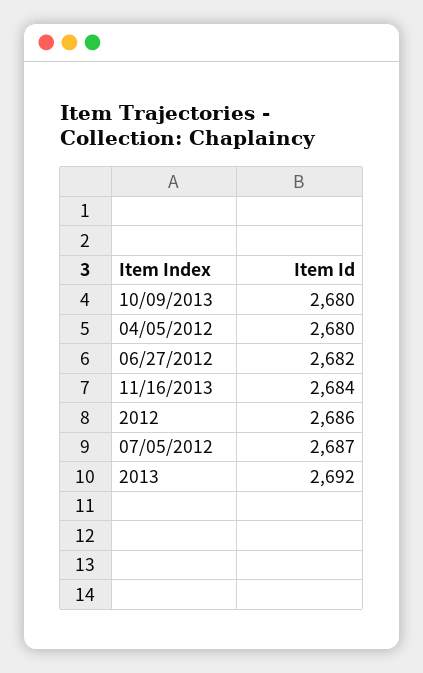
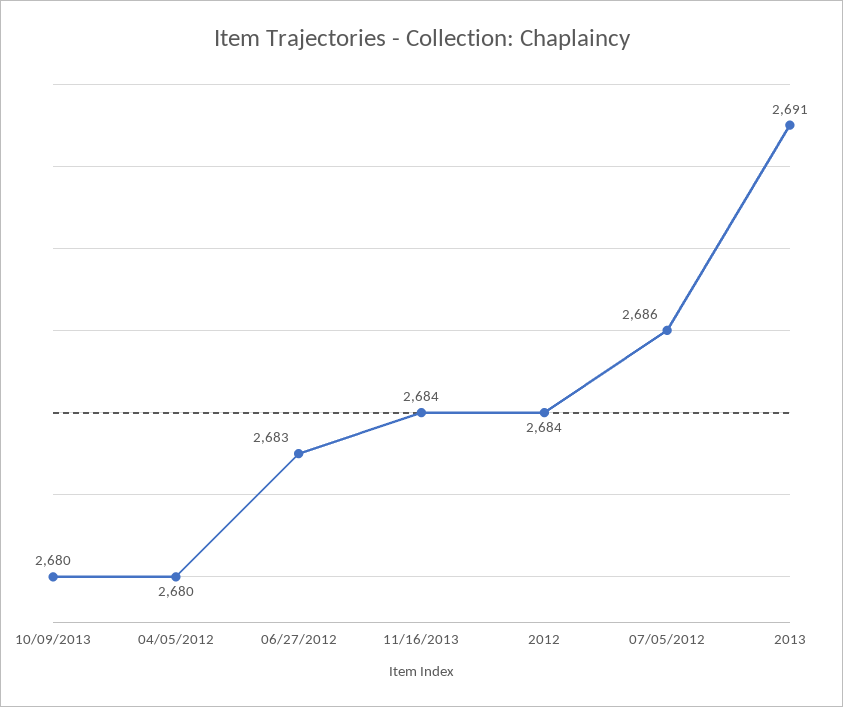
06/27/2012: 2682 -> 2683
2012: 2686 -> 2684
07/05/2012: 2687 -> 2686
2013: 2692 -> 2691

